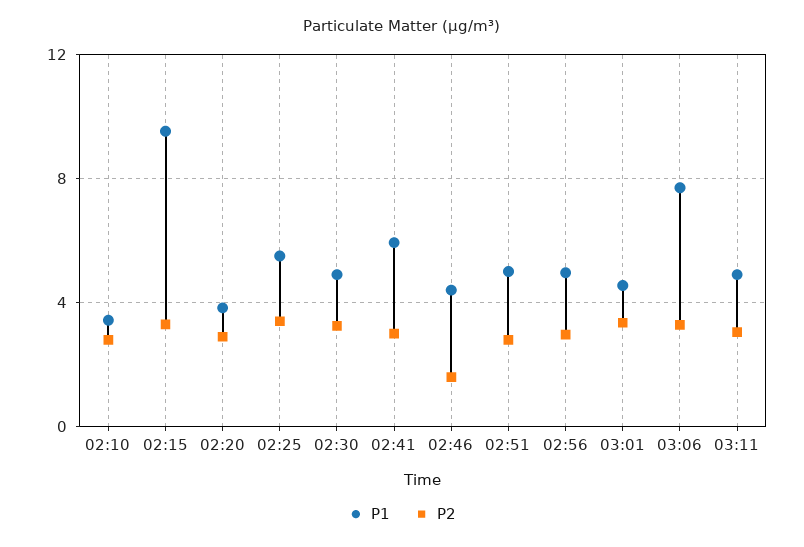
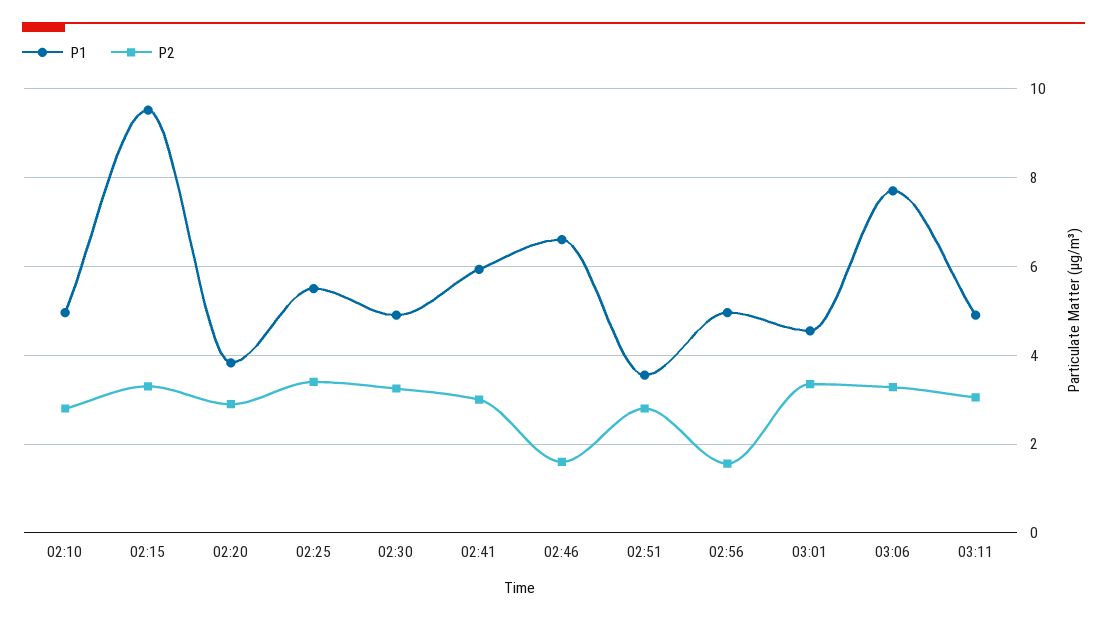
P1, 02:10: 3.5 -> 5
P1, 02:46: 4.5 -> 6.6
P1, 02:51: 5 -> 3.6
P2, 02:56: 3 -> 1.6

